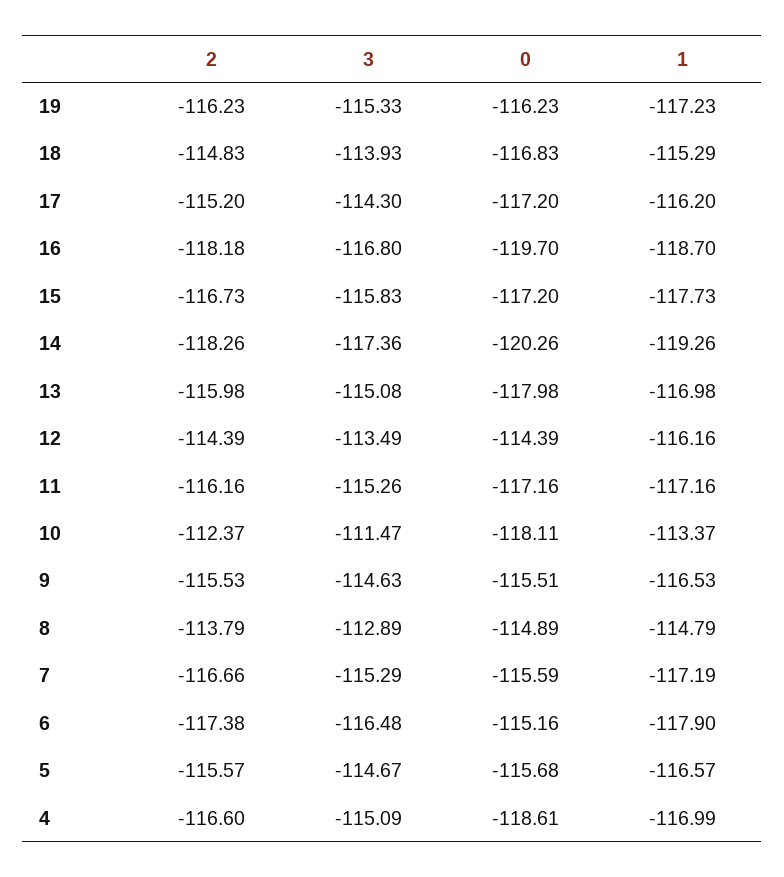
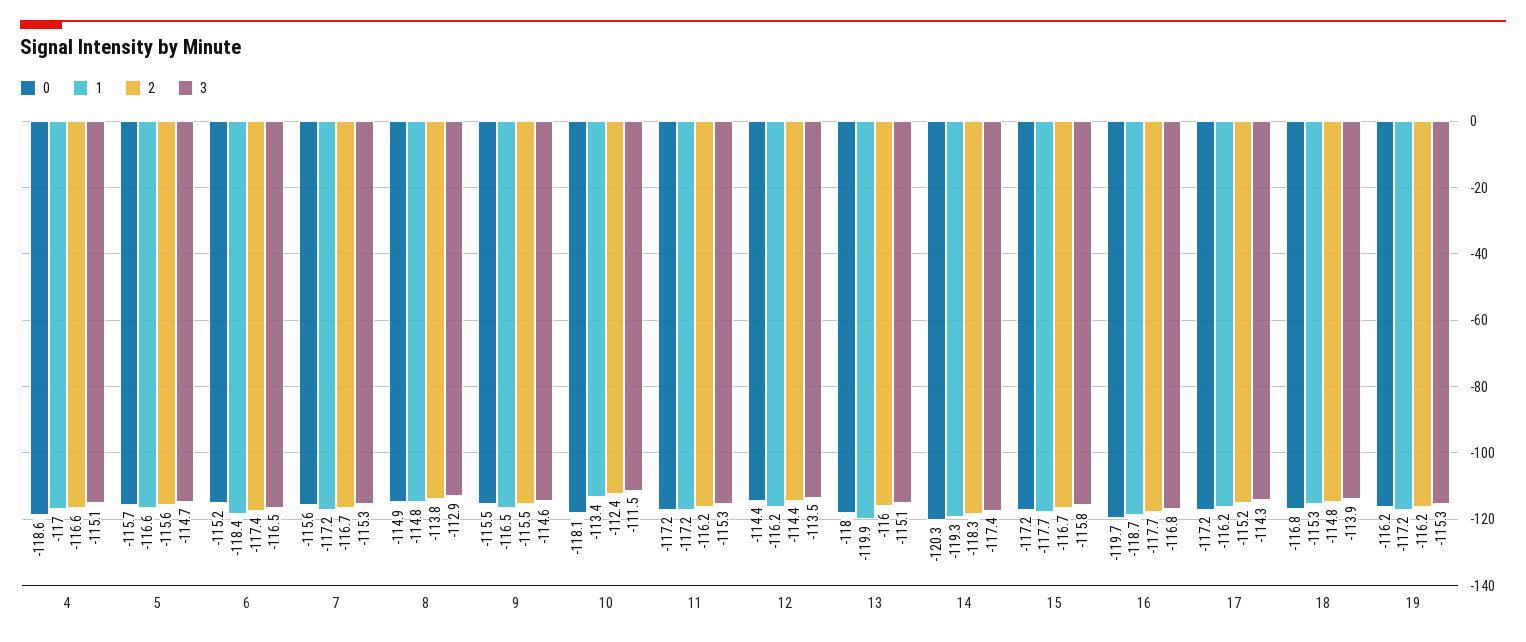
2, 16: -118.18 -> -117.7
1, 13: -116.98 -> -119.9
1, 6: -117.9 -> -118.4

